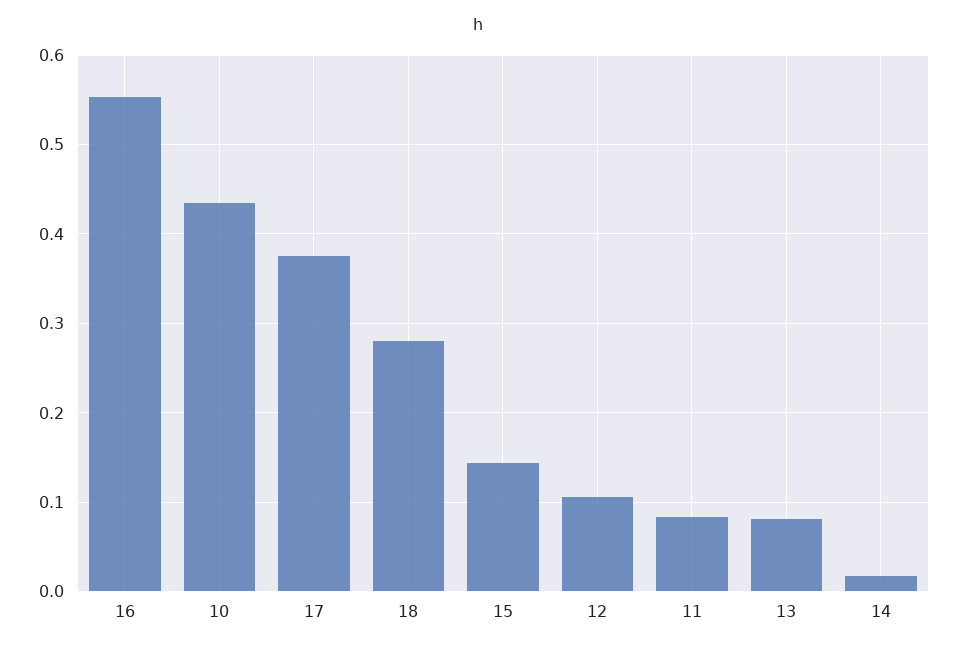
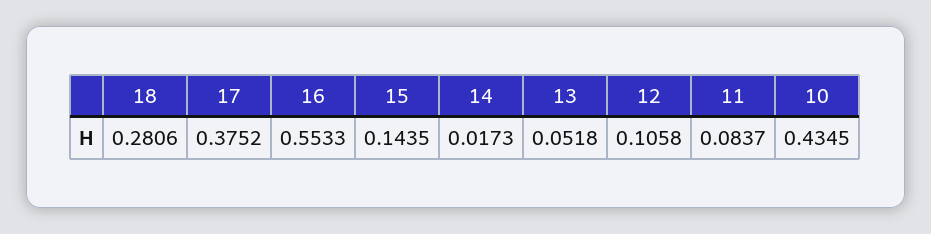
13: 0.08 -> 0.0518

